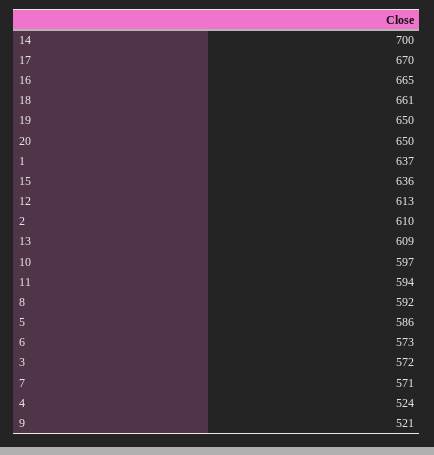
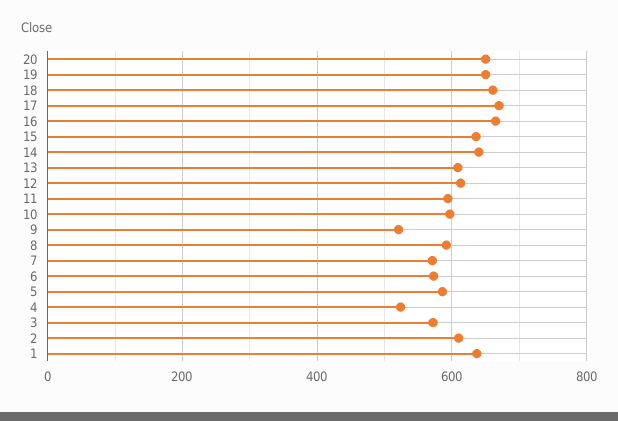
14: 700 -> 640

